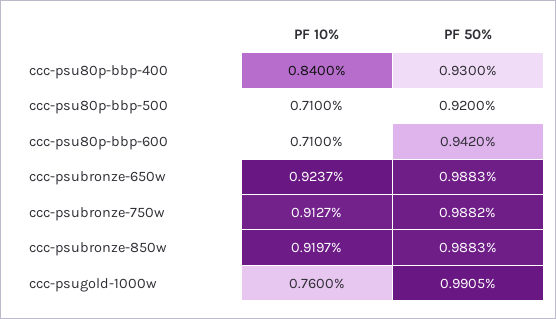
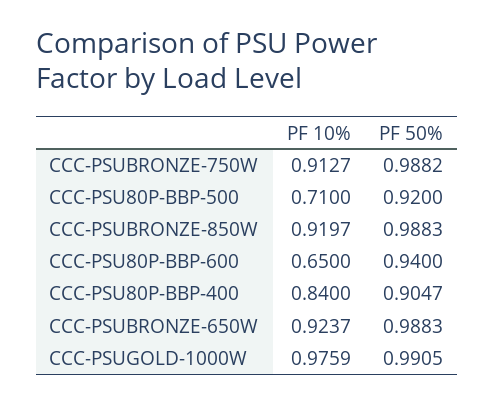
PF 50%, ccc-psu80p-bbp-400: 0.93 -> 0.9047
PF 10%, ccc-psu80p-bbp-600: 0.71 -> 0.65
PF 50%, ccc-psu80p-bbp-600: 0.942 -> 0.94
PF 10%, ccc-psugold-1000w: 0.76 -> 0.9759

